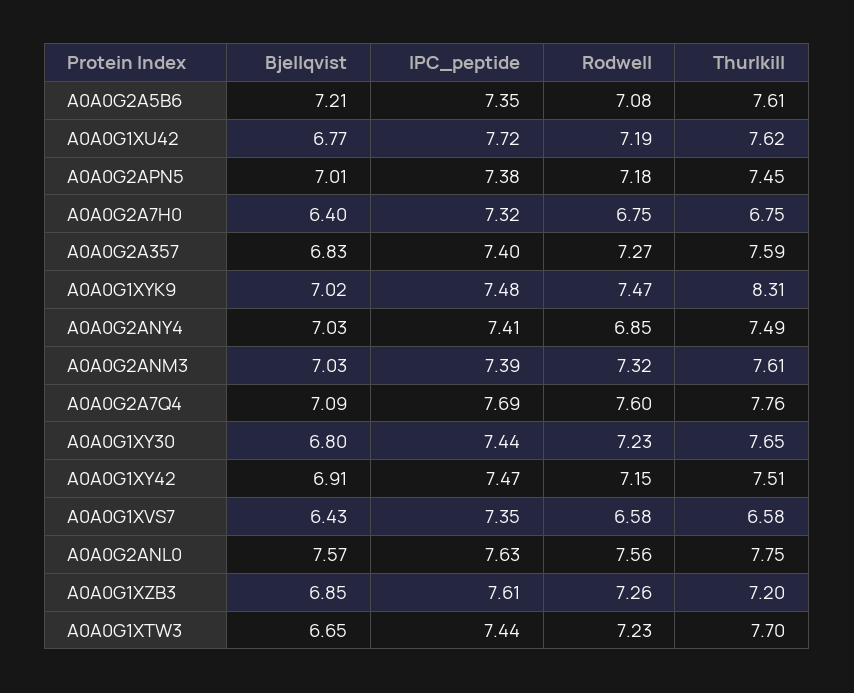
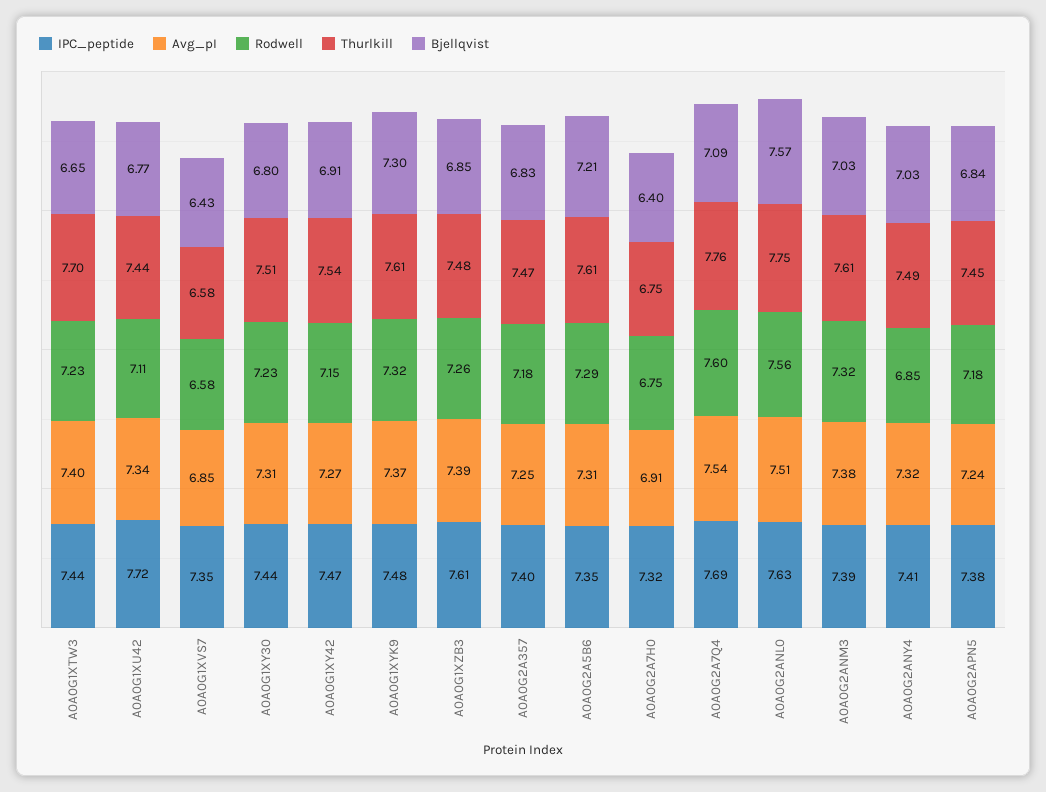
Rodwell, A0A0G2A5B6: 7.08 -> 7.29
Rodwell, A0A0G1XU42: 7.19 -> 7.11
Thurlkill, A0A0G1XU42: 7.62 -> 7.44
Bjellqvist, A0A0G2APN5: 7.01 -> 6.84
Rodwell, A0A0G2A357: 7.27 -> 7.18
Thurlkill, A0A0G2A357: 7.59 -> 7.47
Bjellqvist, A0A0G1XYK9: 7.02 -> 7.3
Rodwell, A0A0G1XYK9: 7.47 -> 7.32
Thurlkill, A0A0G1XYK9: 8.31 -> 7.61
Thurlkill, A0A0G1XY30: 7.65 -> 7.51
Thurlkill, A0A0G1XY42: 7.51 -> 7.54
Thurlkill, A0A0G1XZB3: 7.2 -> 7.48
Avg_pI, A0A0G1XTW3: none -> 7.4
Avg_pI, A0A0G1XU42: none -> 7.34
Avg_pI, A0A0G1XVS7: none -> 6.85
Avg_pI, A0A0G1XY30: none -> 7.31
Avg_pI, A0A0G1XY42: none -> 7.27
Avg_pI, A0A0G1XYK9: none -> 7.37
Avg_pI, A0A0G1XZB3: none -> 7.39
Avg_pI, A0A0G2A357: none -> 7.25
Avg_pI, A0A0G2A5B6: none -> 7.31
Avg_pI, A0A0G2A7H0: none -> 6.91
Avg_pI, A0A0G2A7Q4: none -> 7.54
Avg_pI, A0A0G2ANL0: none -> 7.51
Avg_pI, A0A0G2ANM3: none -> 7.38
Avg_pI, A0A0G2ANY4: none -> 7.32
Avg_pI, A0A0G2APN5: none -> 7.24

